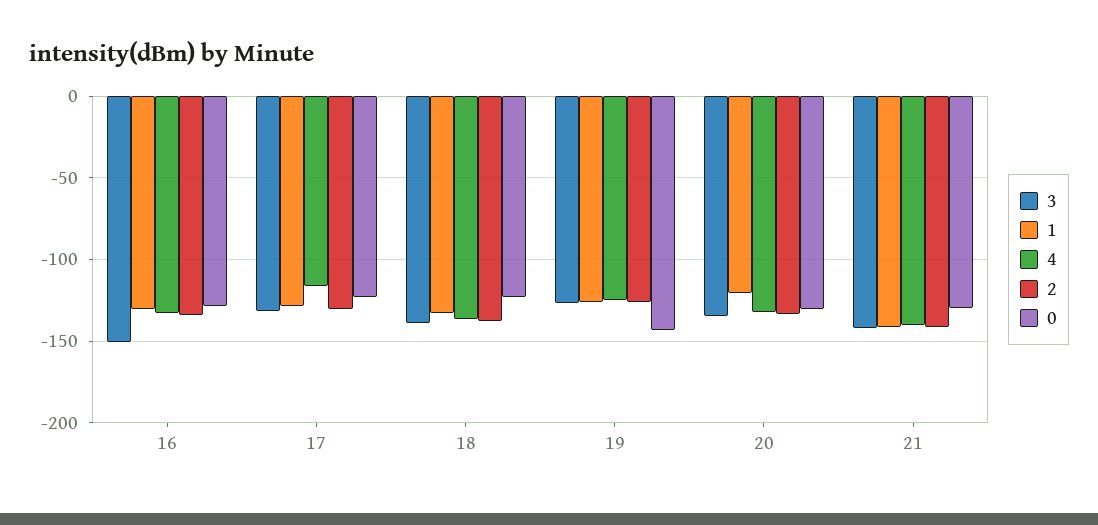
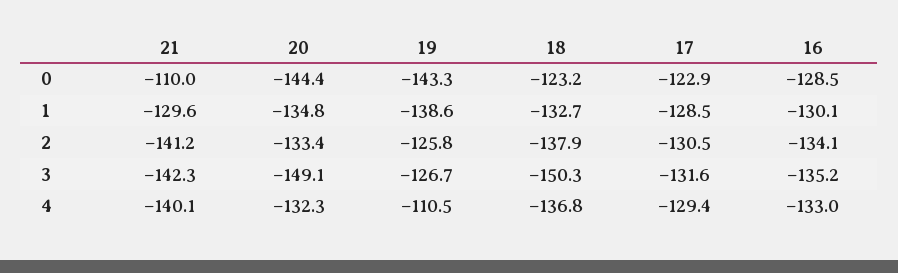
3, 16: -150 -> -135.2
4, 17: -115 -> -129.4
3, 18: -140 -> -150.3
1, 19: -125 -> -138.6
4, 19: -125 -> -110.5
3, 20: -135 -> -149.1
1, 20: -120 -> -134.8
0, 20: -130 -> -144.4
1, 21: -140 -> -129.6
0, 21: -130 -> -110

